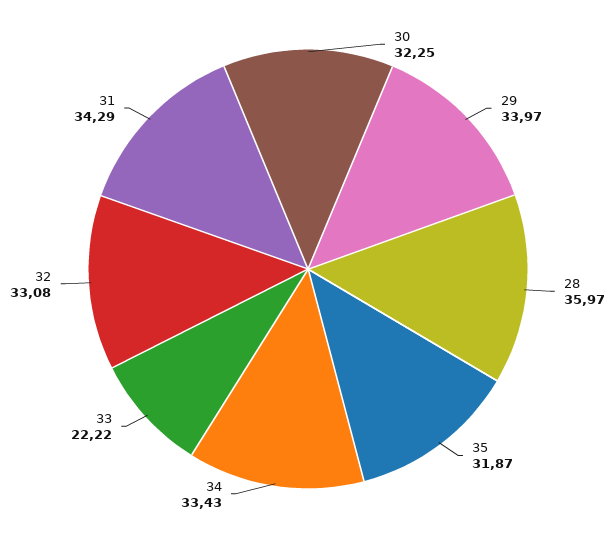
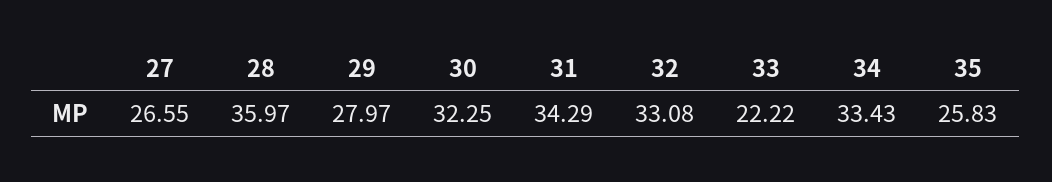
29: 33.97 -> 27.97
35: 31.87 -> 25.83
27: none -> 26.55

